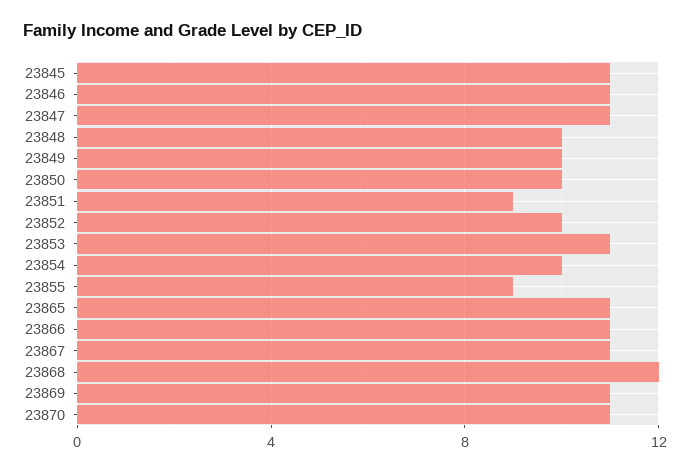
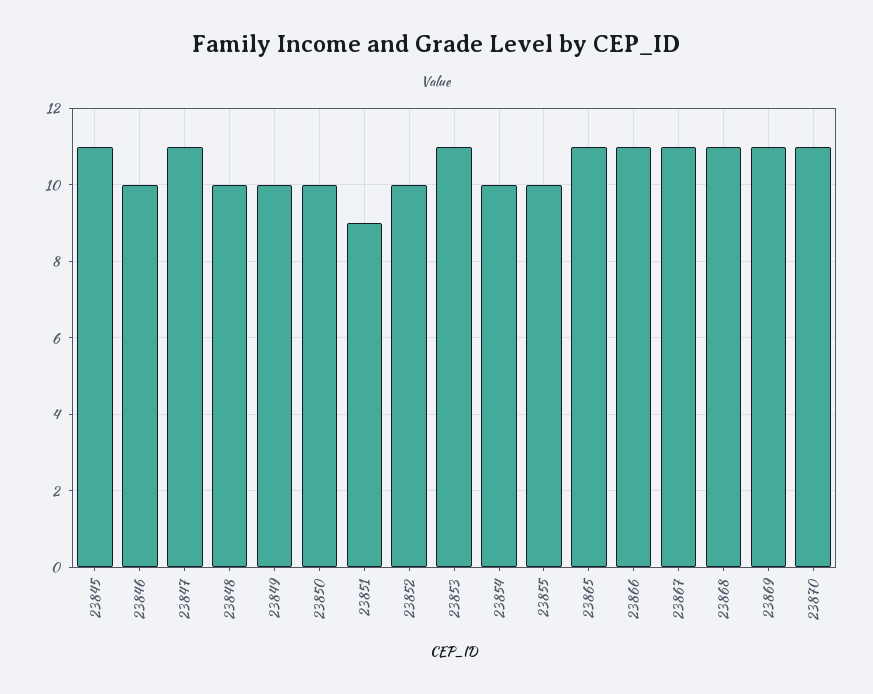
23846: 11 -> 10
23855: 9 -> 10
23868: 12 -> 11

